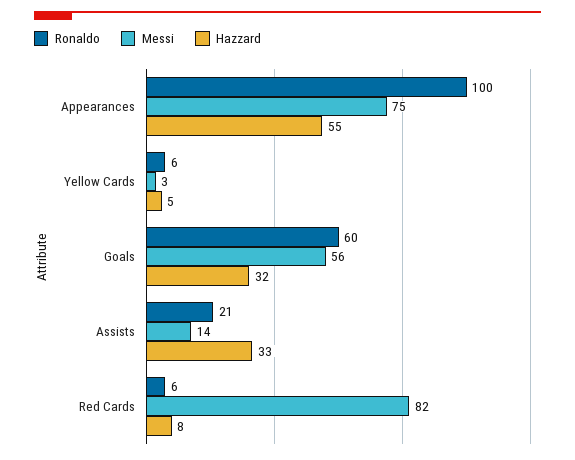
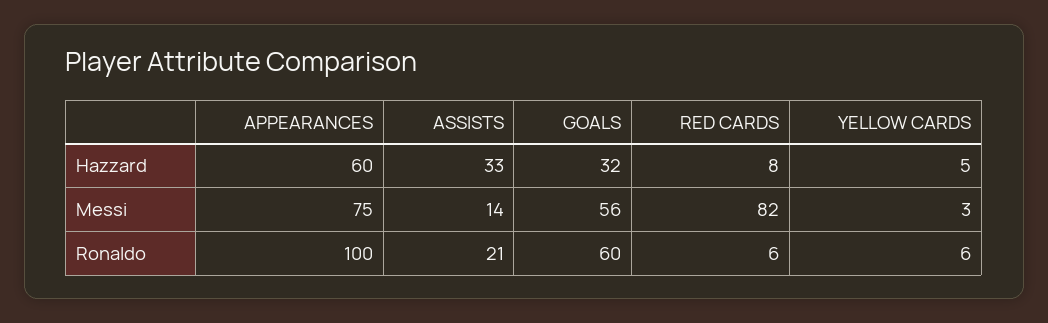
Hazzard, Appearances: 55 -> 60

